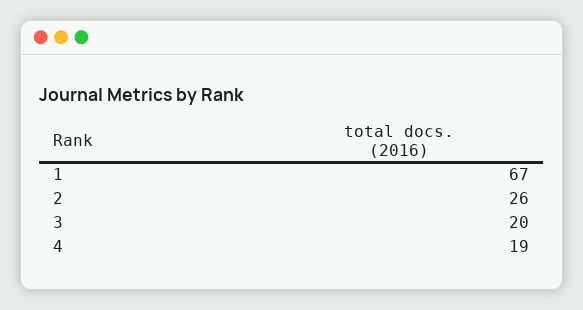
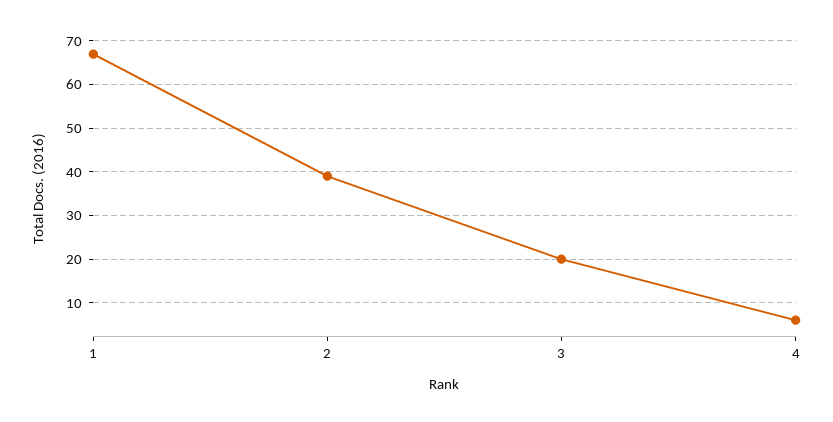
2: 26 -> 40
4: 19 -> 5

